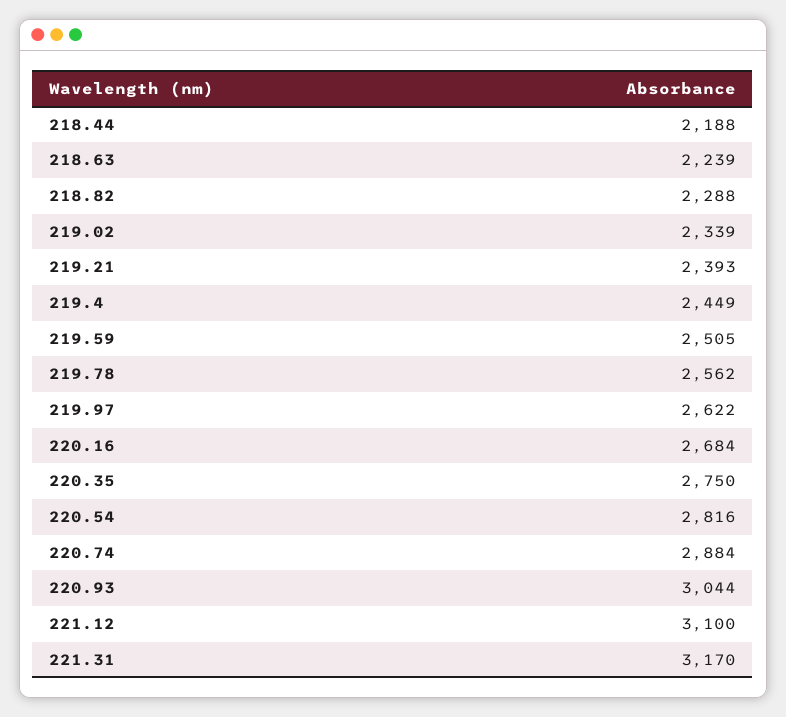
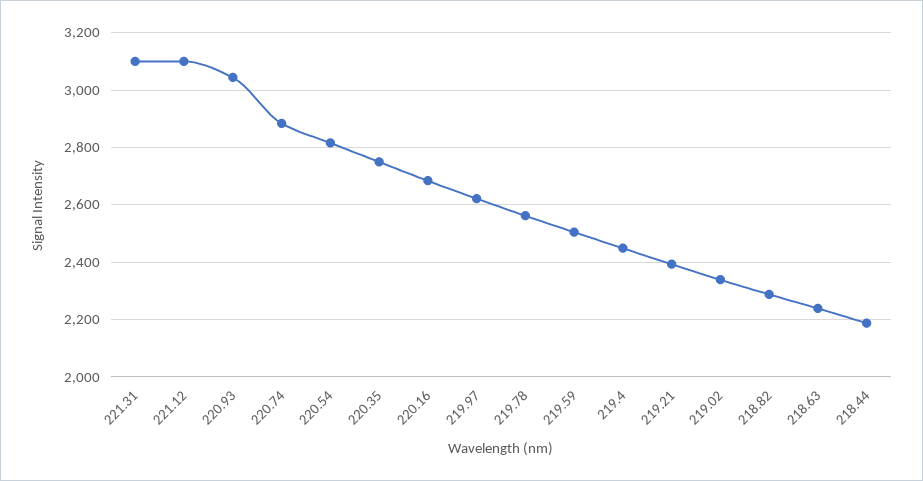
221.31: 3170 -> 3100

